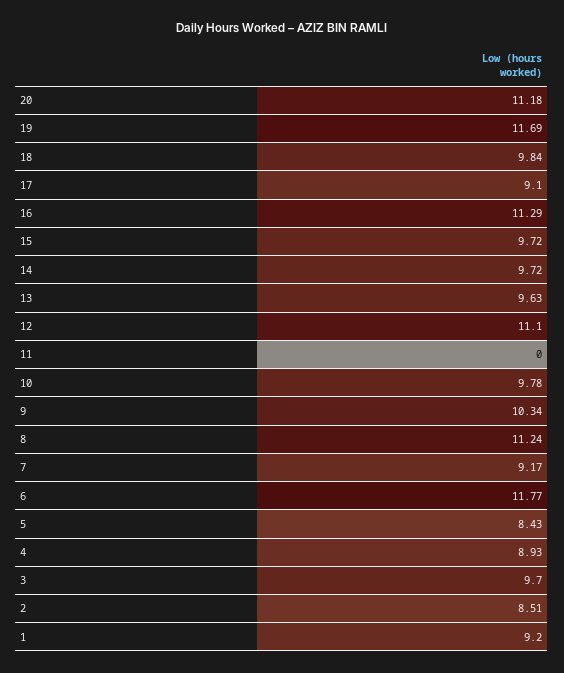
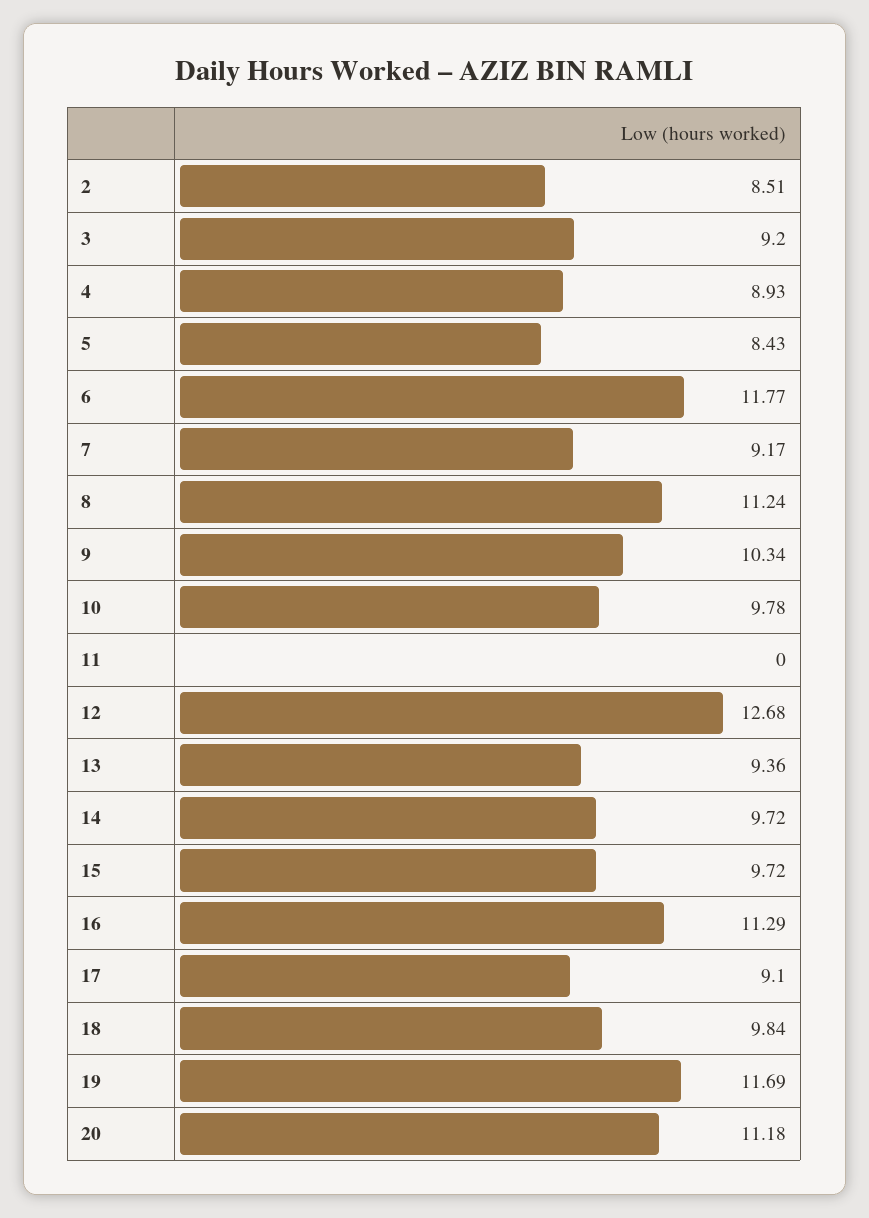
13: 9.63 -> 9.36
12: 11.1 -> 12.68
3: 9.7 -> 9.2
1: 9.2 -> none

